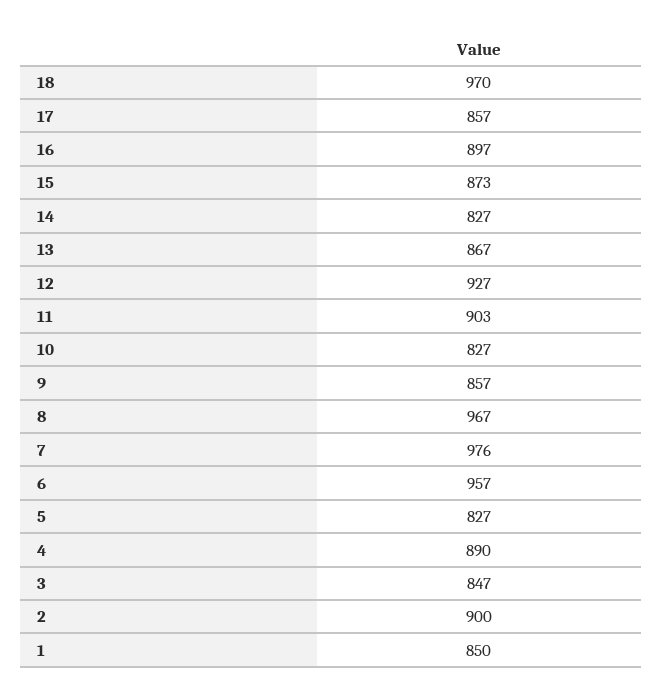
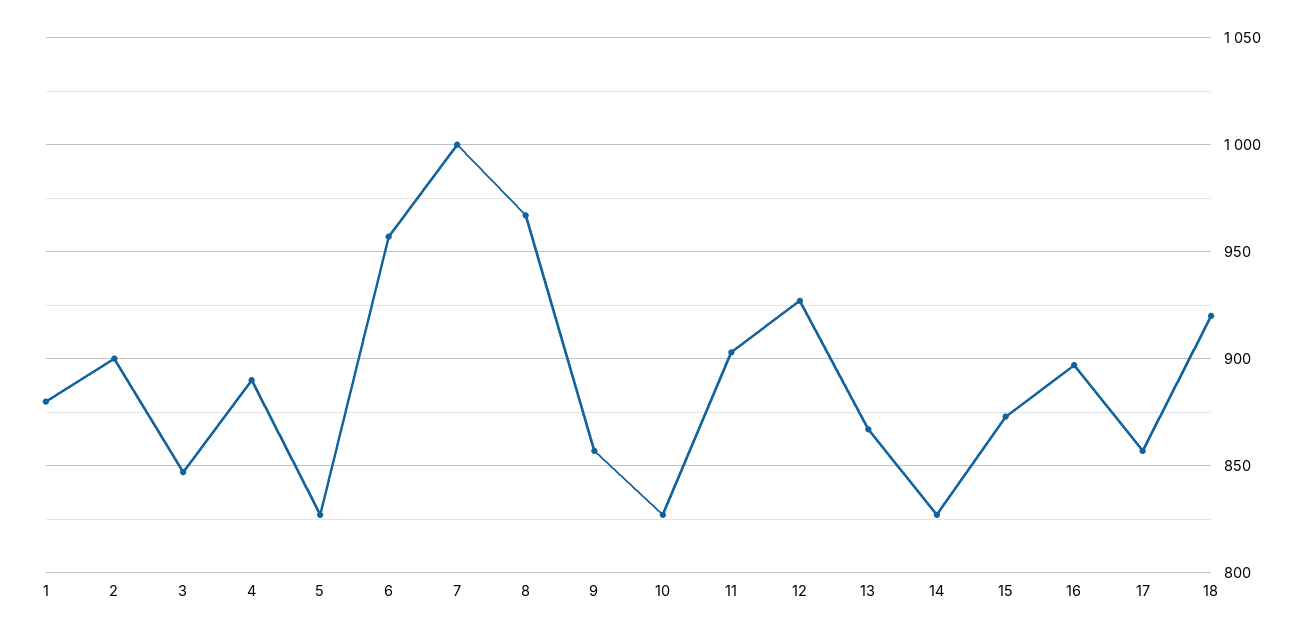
18: 970 -> 920
7: 976 -> 1000
1: 850 -> 880

